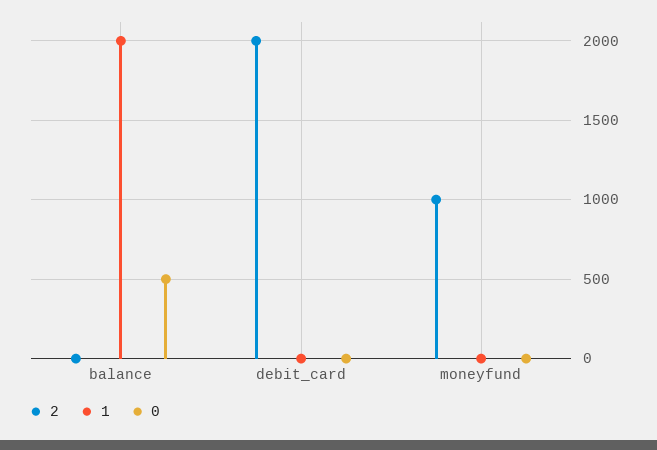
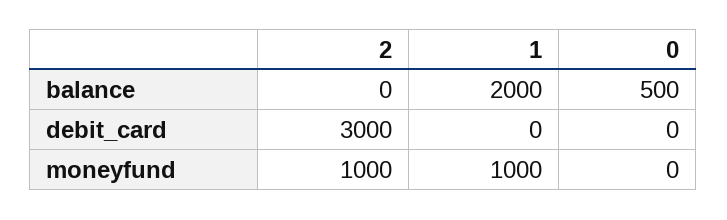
2, debit_card: 2000 -> 3000
1, moneyfund: 0 -> 1000

